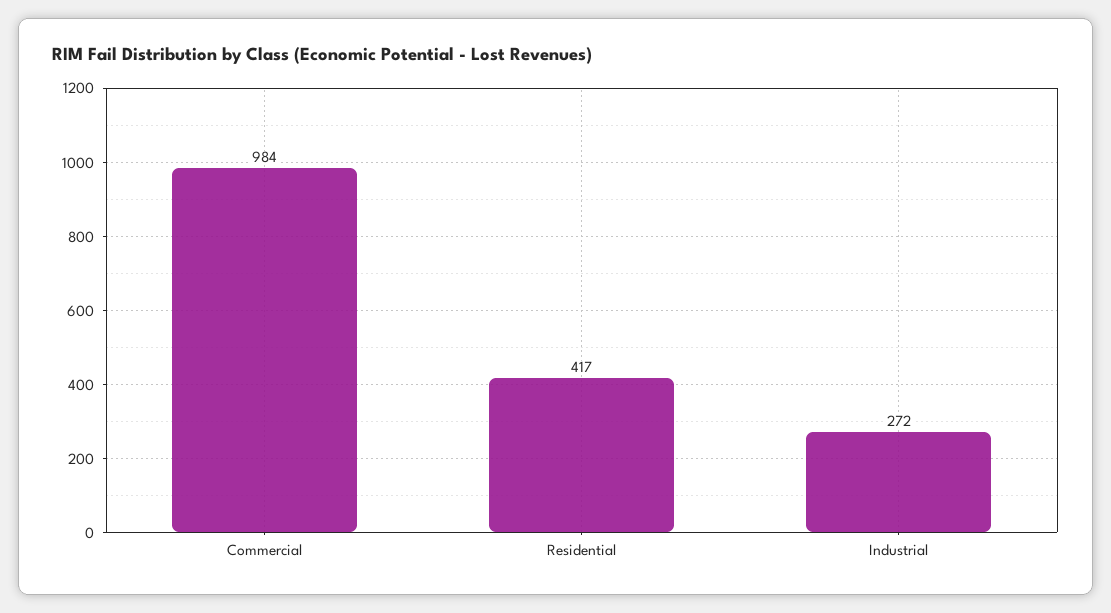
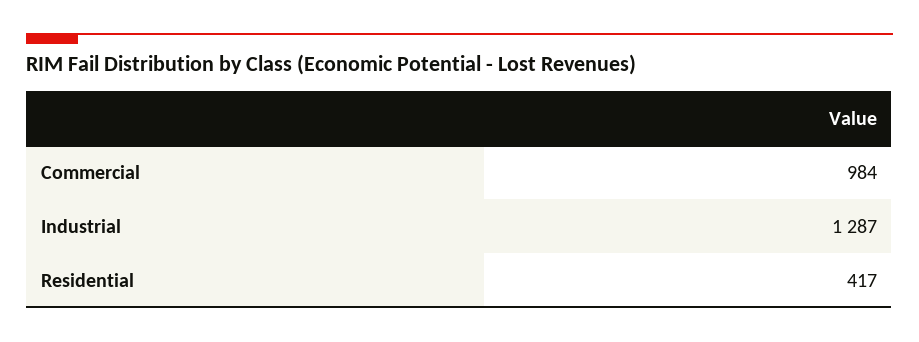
Industrial: 272 -> 1287

